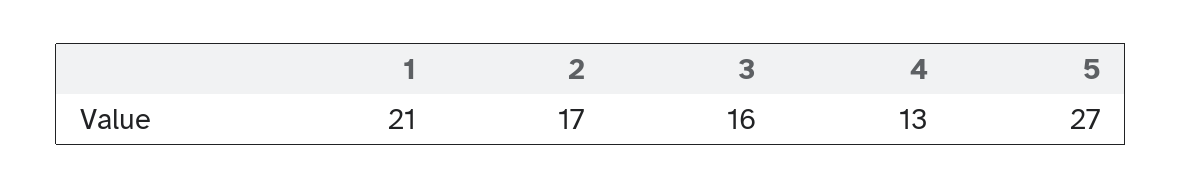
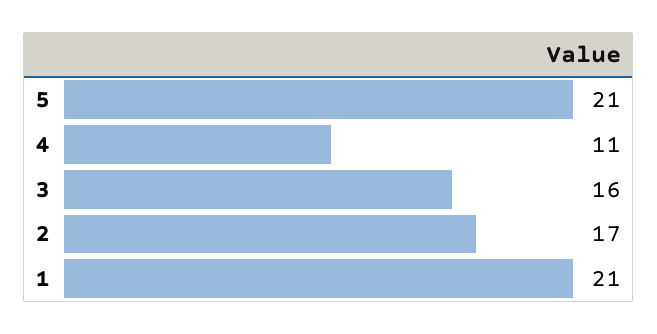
4: 13 -> 11
5: 27 -> 21

